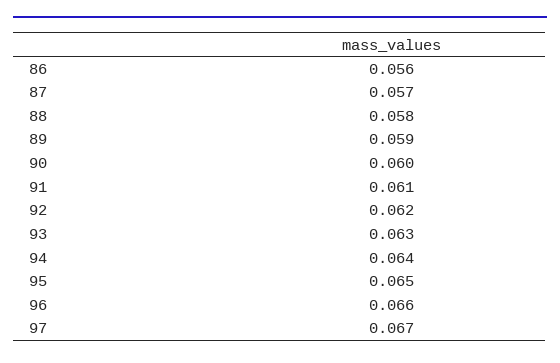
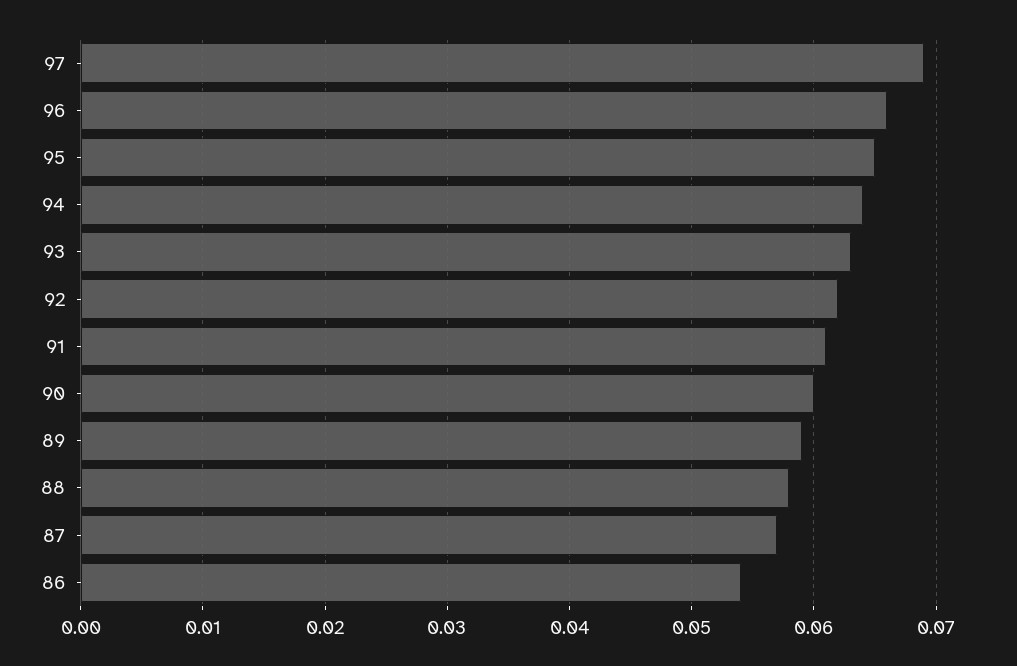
86: 0.056 -> 0.054
97: 0.067 -> 0.069

